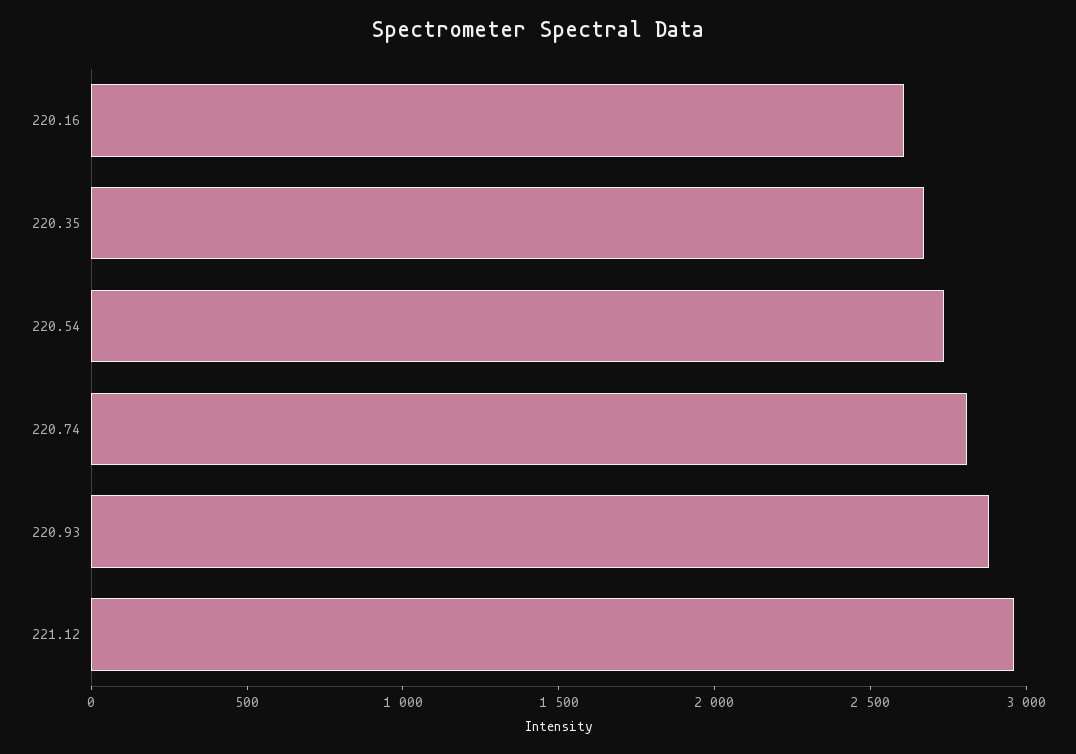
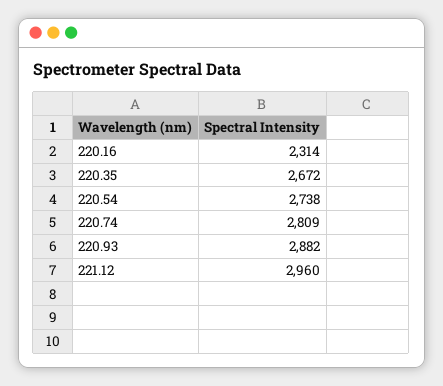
220.16: 2600 -> 2314

